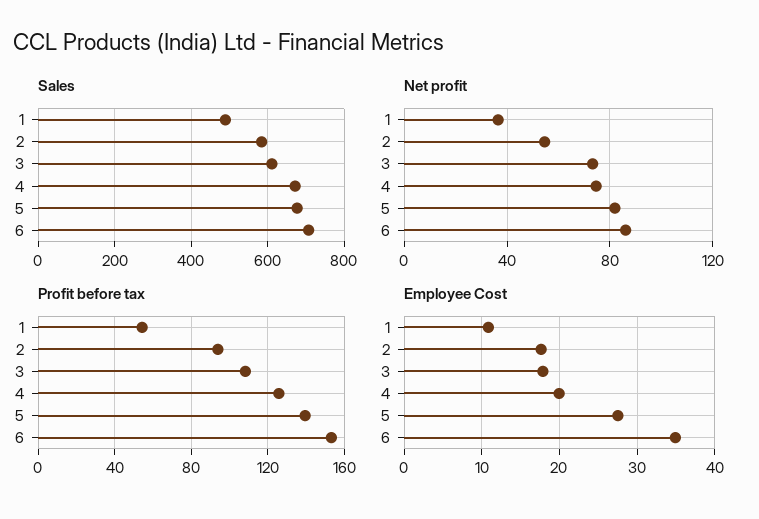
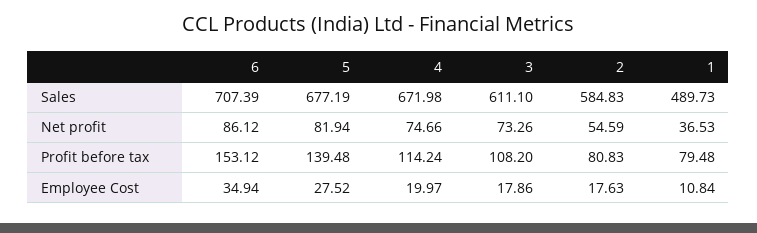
Profit before tax, 1: 55 -> 79.48
Profit before tax, 2: 95 -> 80.83
Profit before tax, 4: 125 -> 114.24

